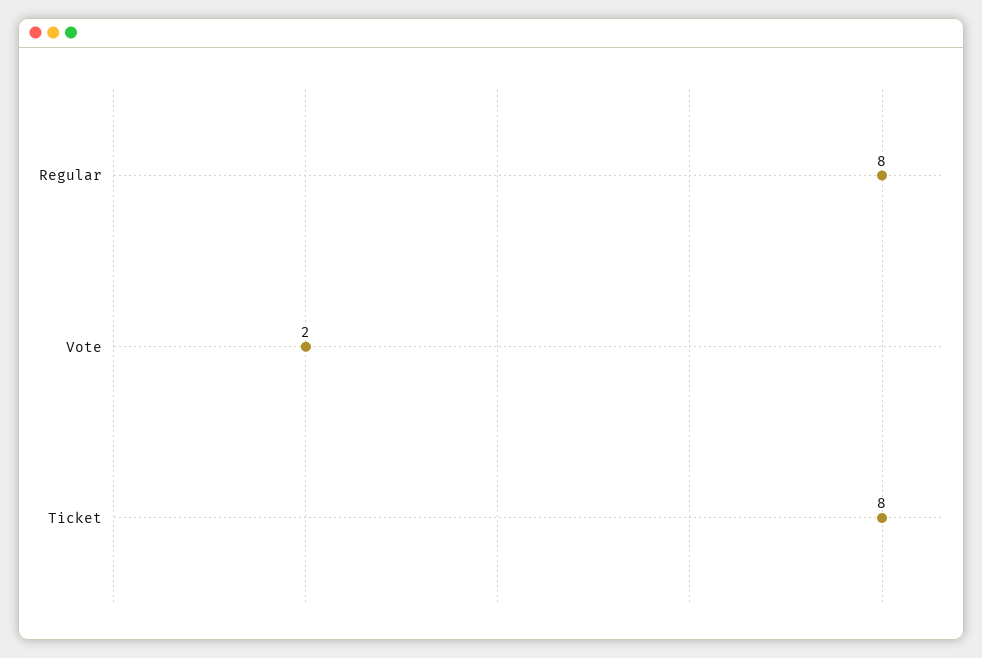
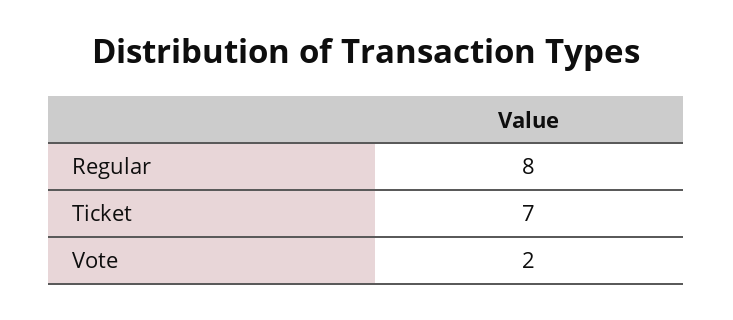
Ticket: 8 -> 7

